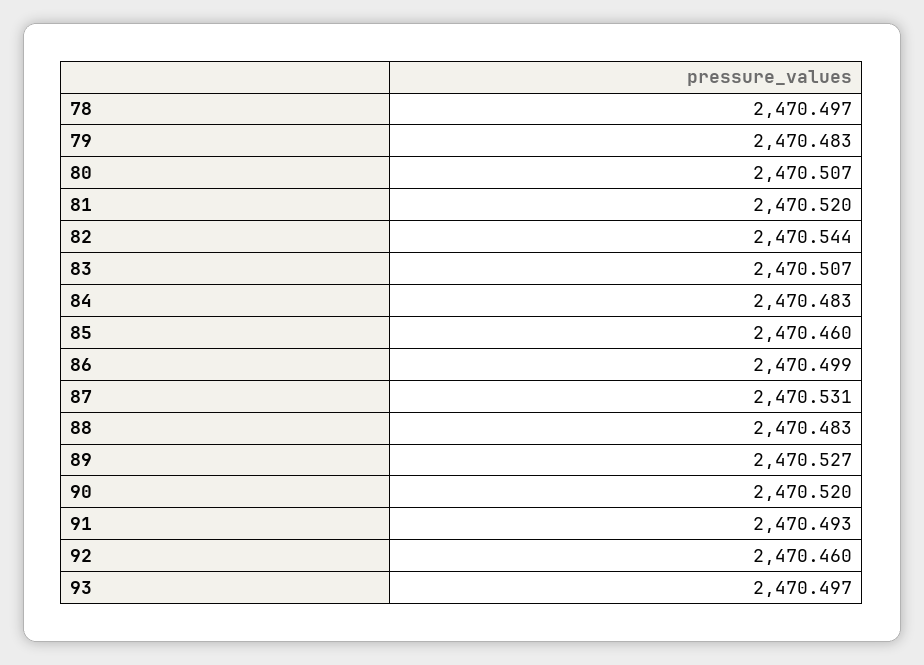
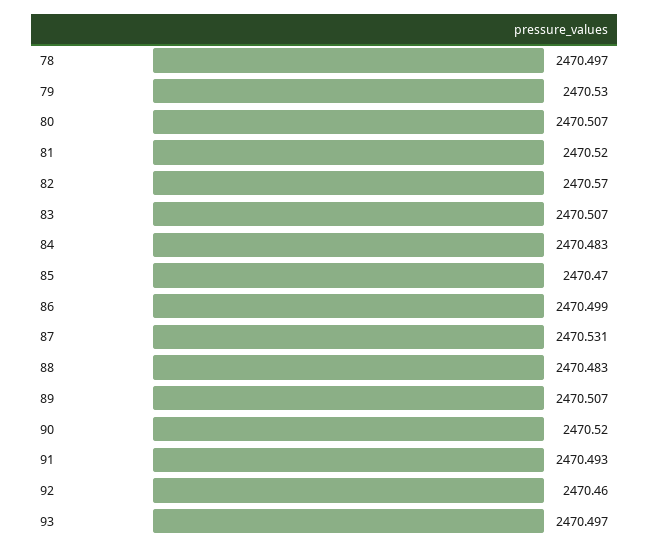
79: 2470.483 -> 2470.53
82: 2470.544 -> 2470.57
85: 2470.46 -> 2470.47
89: 2470.527 -> 2470.507

